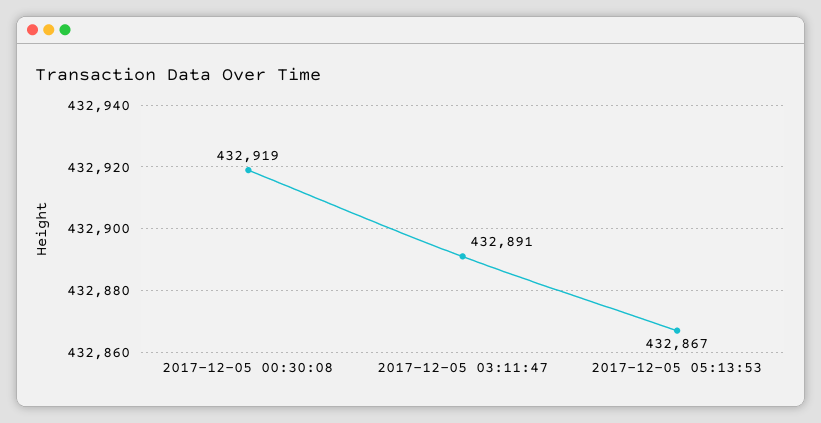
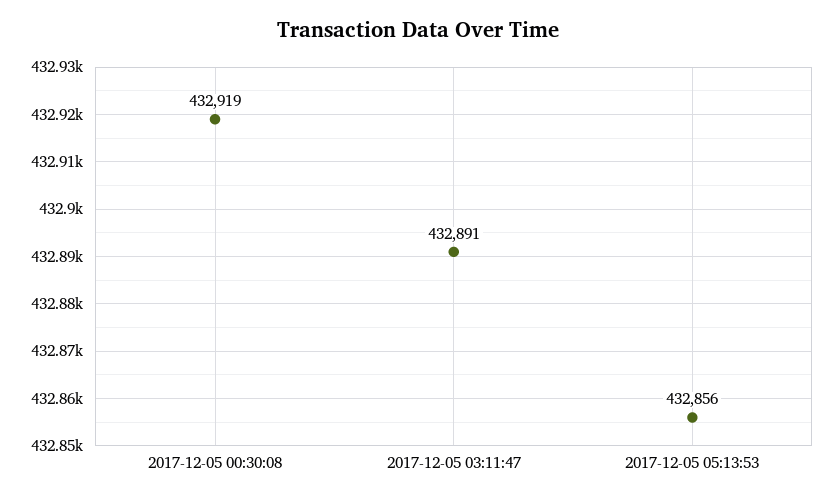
2017-12-05 05:13:53: 432867 -> 432856

